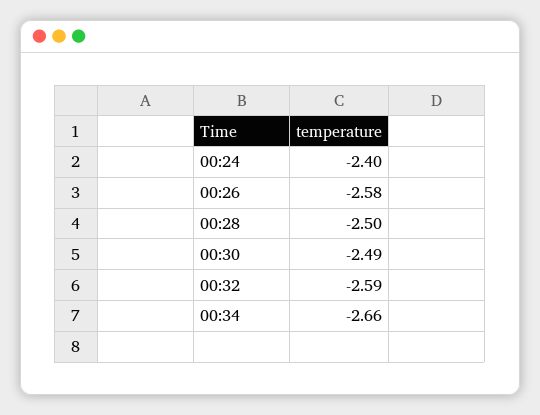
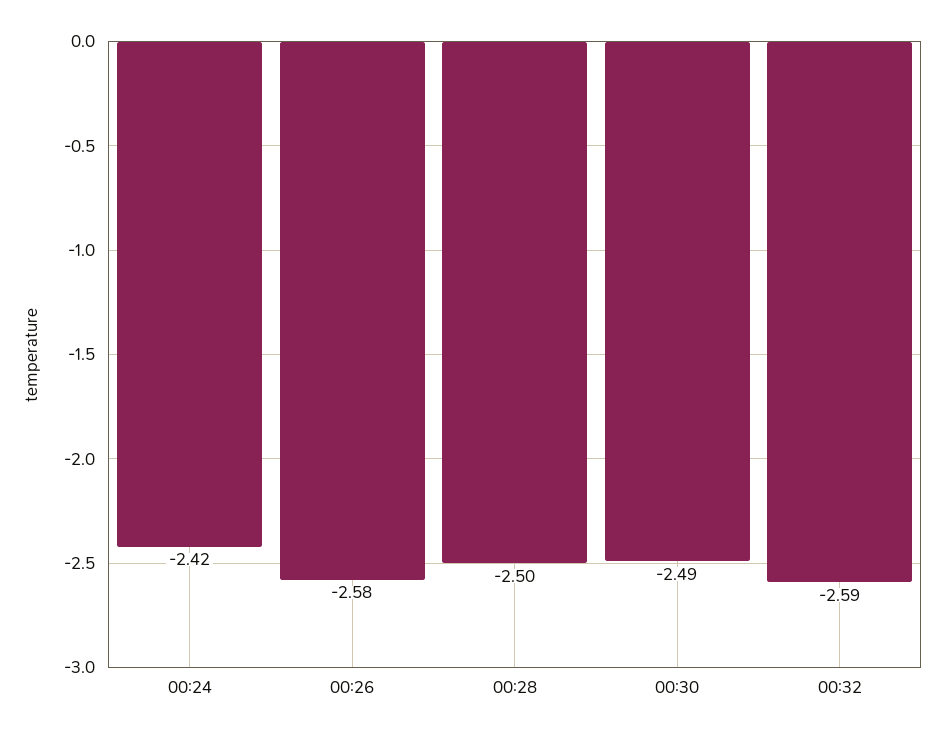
00:24: -2.4 -> -2.42
00:34: -2.66 -> none

